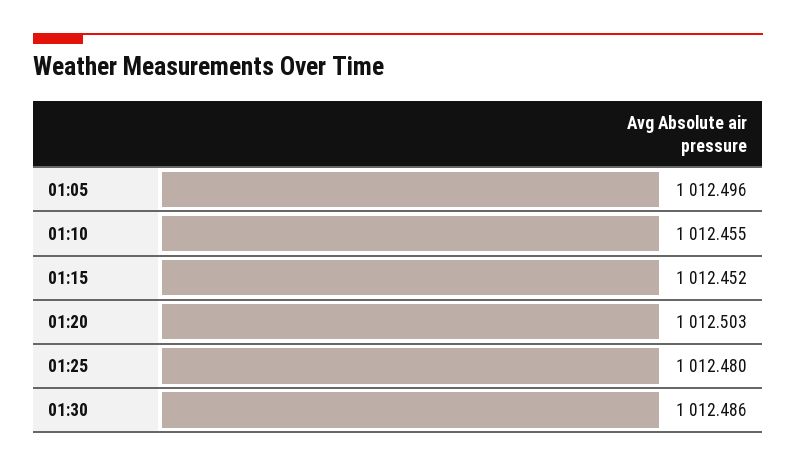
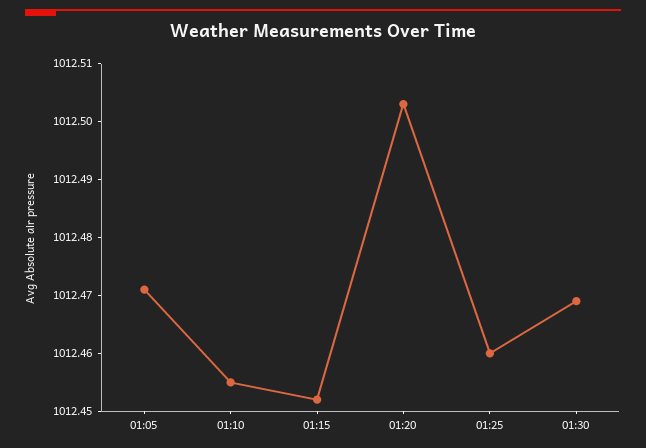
01:05: 1012.496 -> 1012.47
01:25: 1012.48 -> 1012.46
01:30: 1012.486 -> 1012.47

